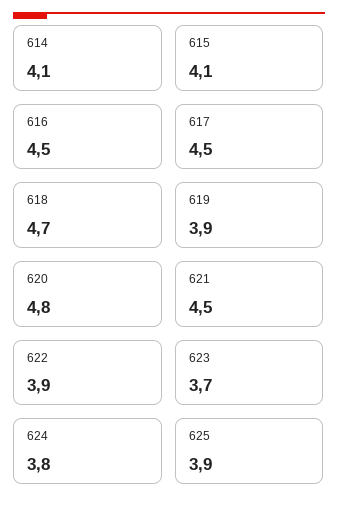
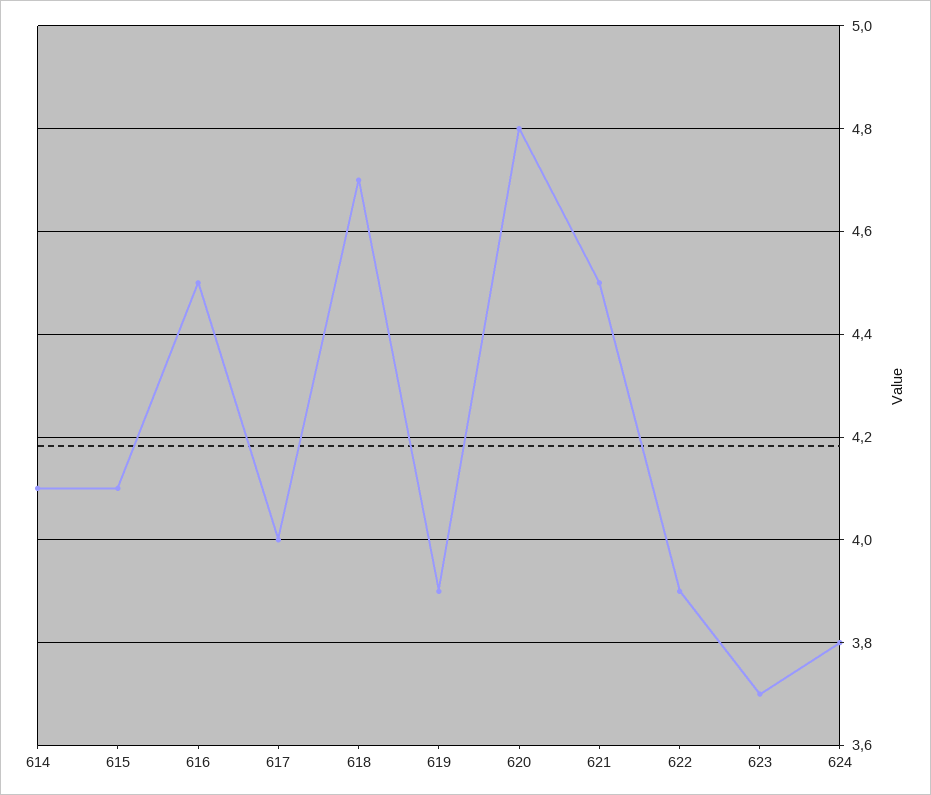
617: 4.5 -> 4
625: 3.9 -> none

